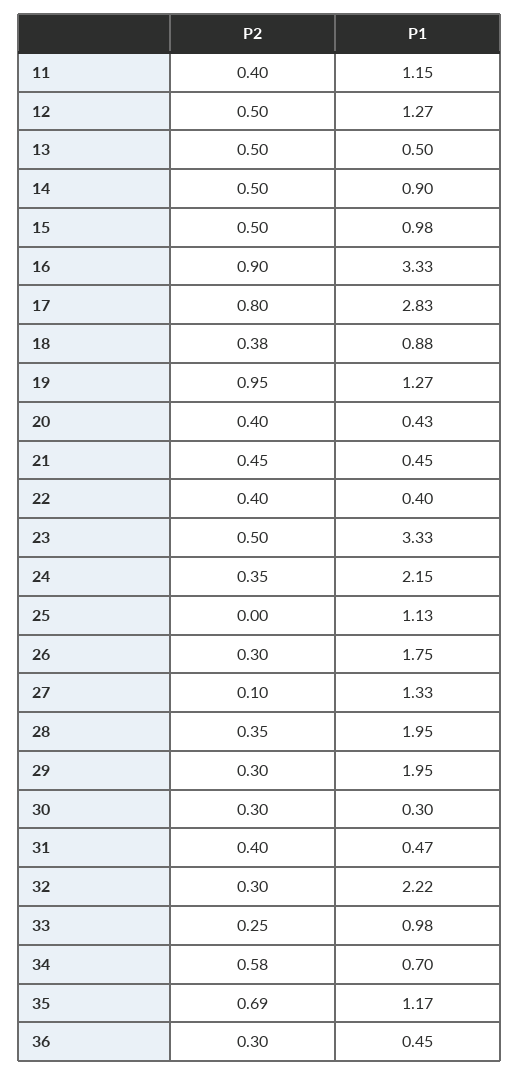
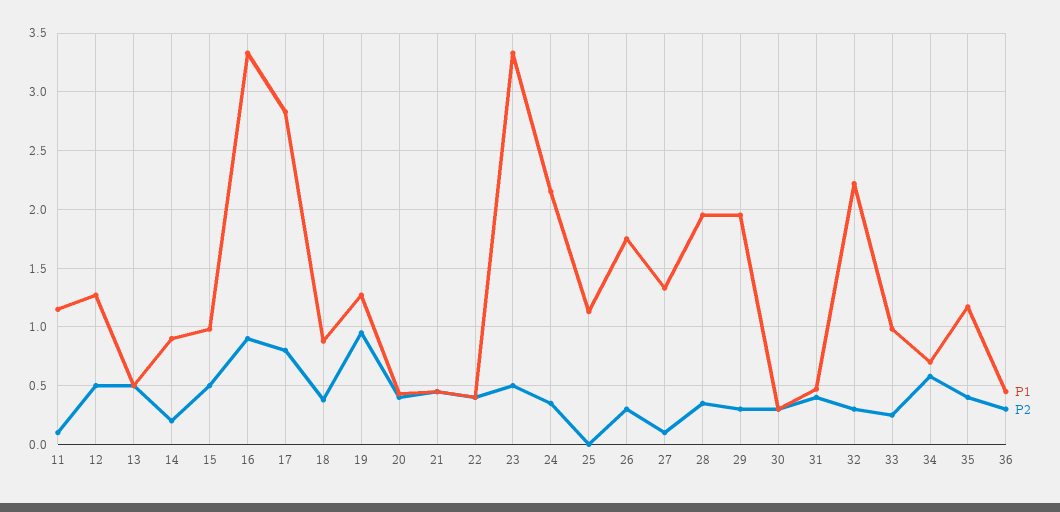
P2, 11: 0.4 -> 0.1
P2, 14: 0.5 -> 0.2
P2, 35: 0.69 -> 0.4

